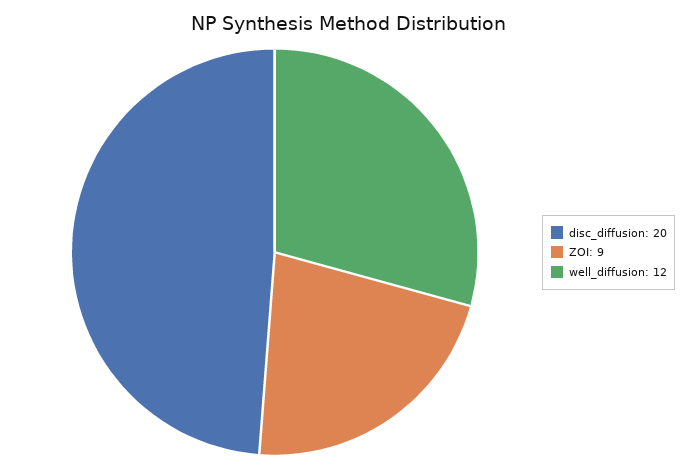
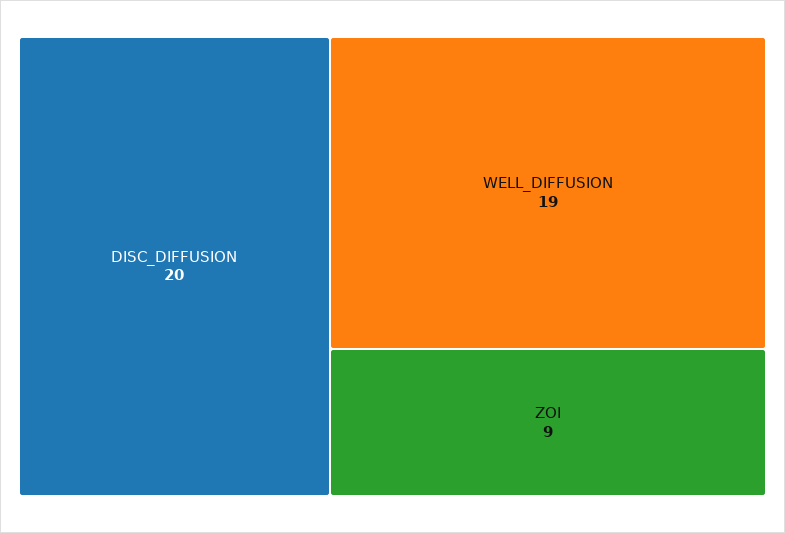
well_diffusion: 12 -> 19

